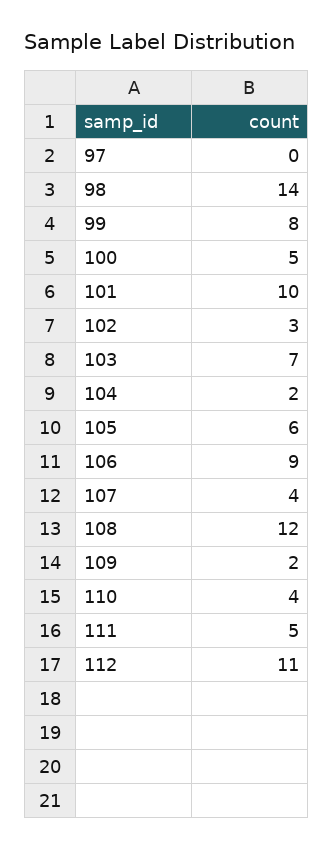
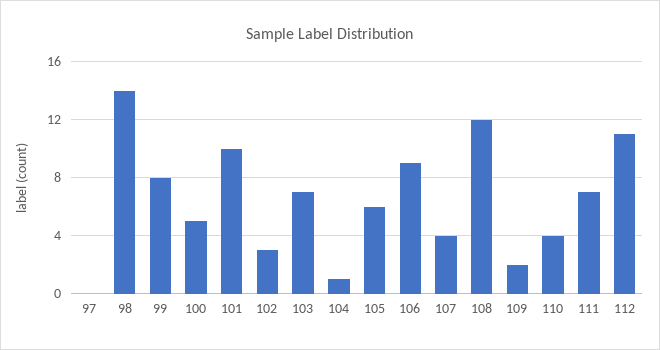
104: 2 -> 1
111: 5 -> 7

